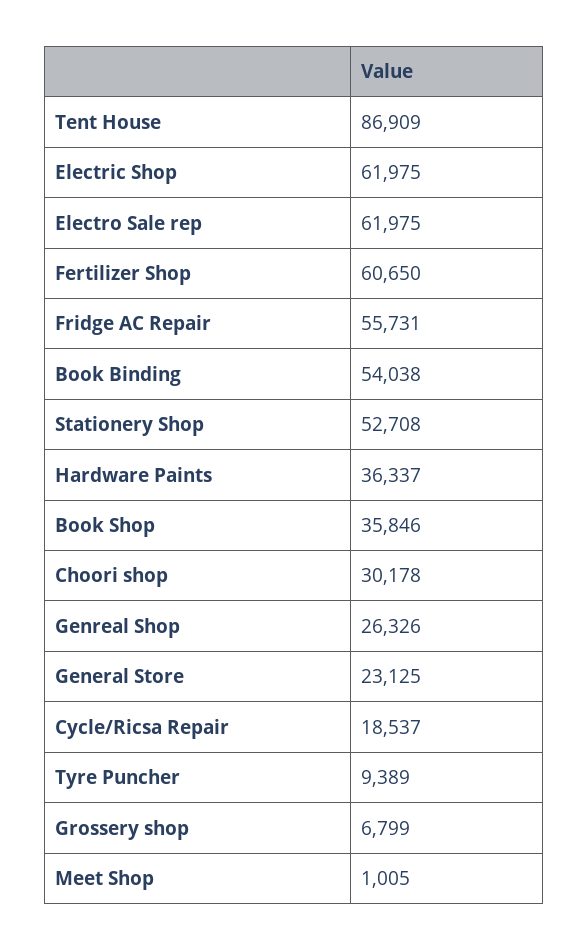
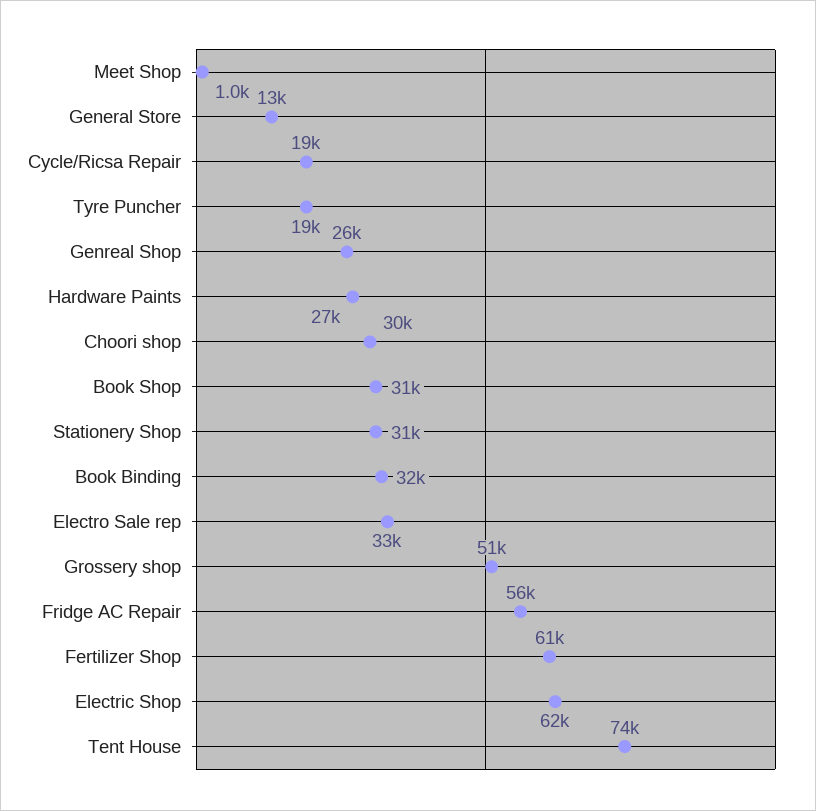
Tent House: 86909 -> 74000
Electro Sale rep: 61975 -> 33000
Book Binding: 54038 -> 32000
Stationery Shop: 52708 -> 31000
Hardware Paints: 36337 -> 27000
Book Shop: 35846 -> 31000
General Store: 23125 -> 13000
Tyre Puncher: 9389 -> 19000
Grossery shop: 6799 -> 51000

